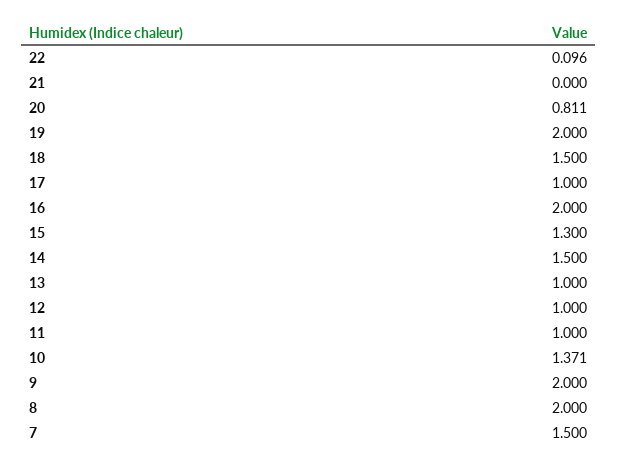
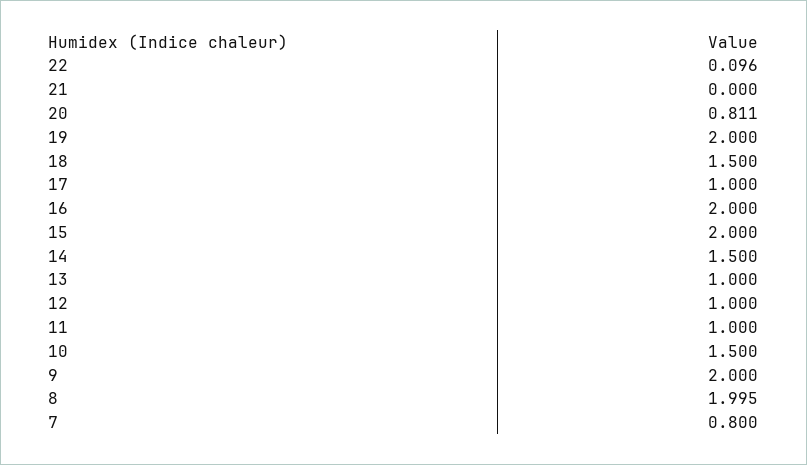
15: 1.3 -> 2
10: 1.371 -> 1.5
8: 2 -> 1.995
7: 1.5 -> 0.8

